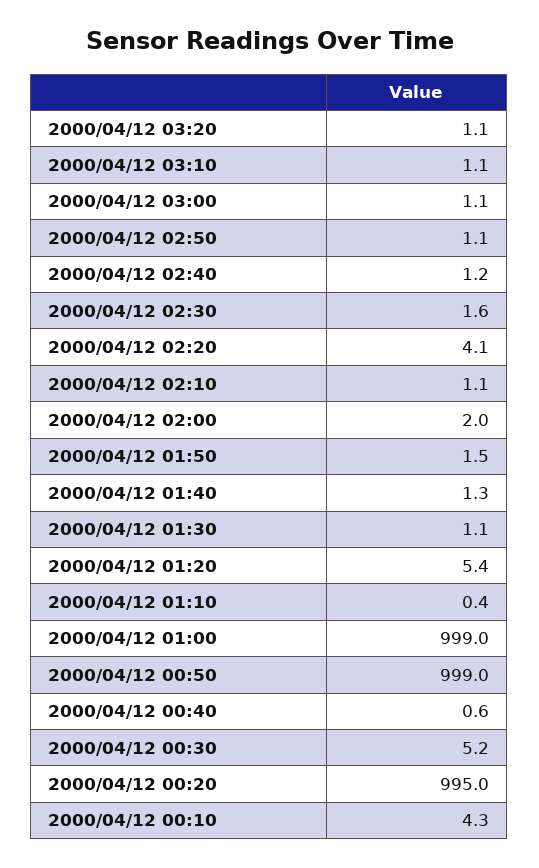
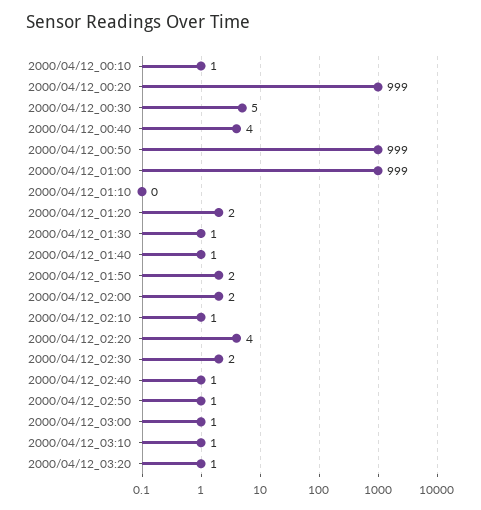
2000/04/12 01:20: 5.4 -> 2
2000/04/12 00:40: 0.6 -> 4
2000/04/12 00:20: 995 -> 999
2000/04/12 00:10: 4.3 -> 1

